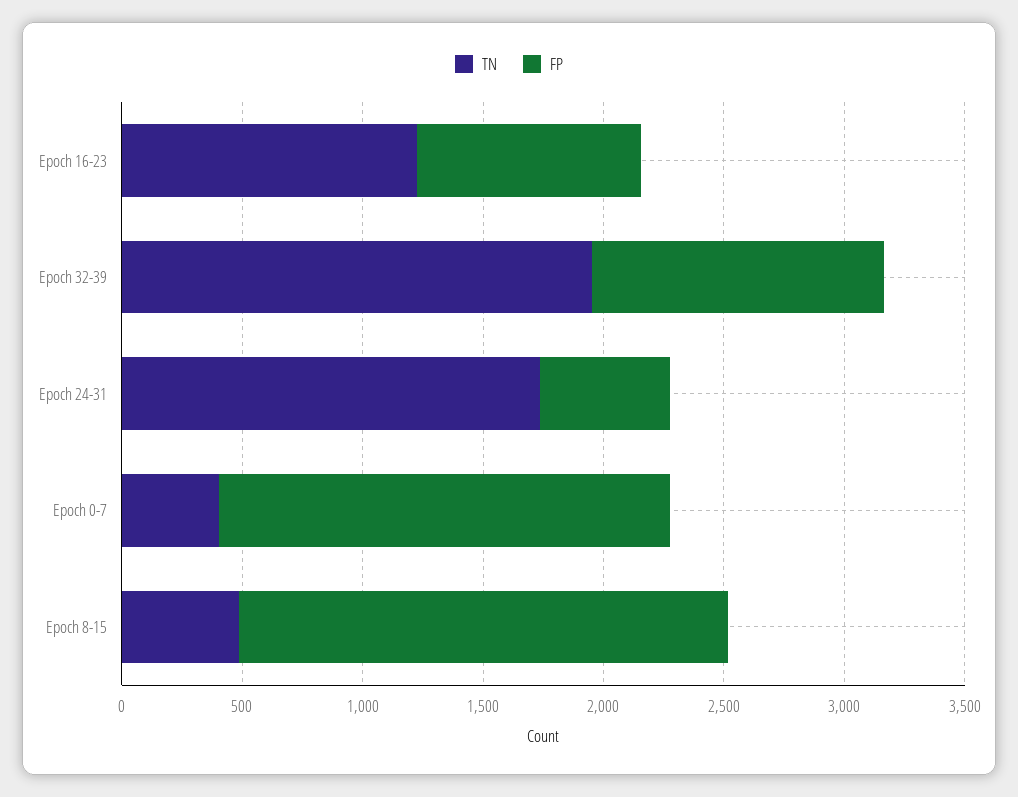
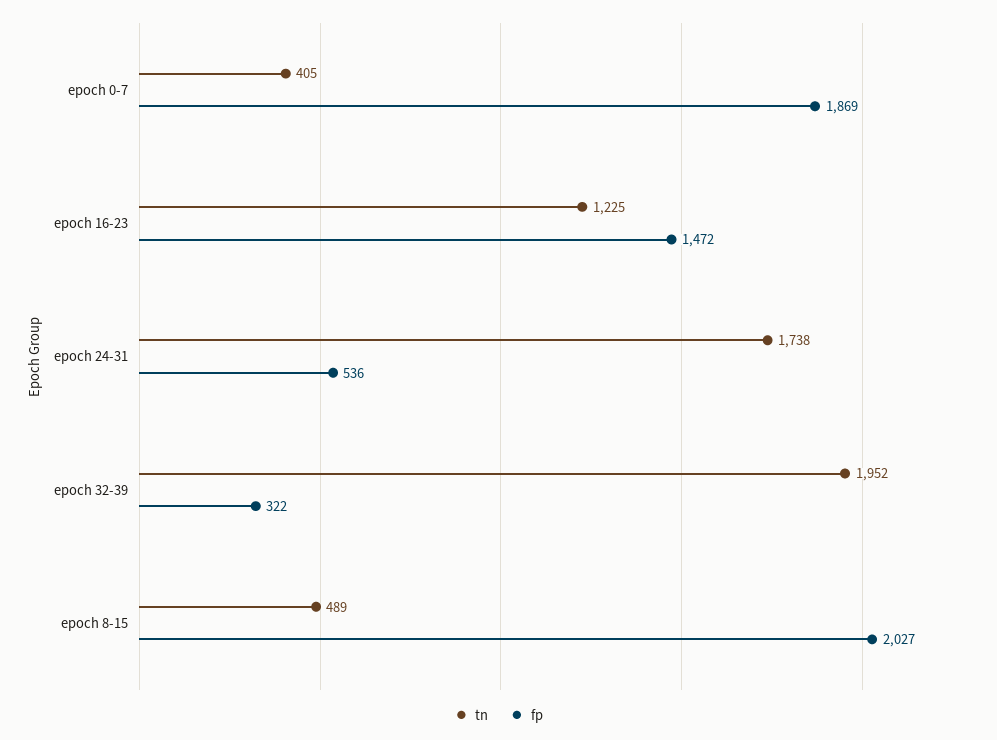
FP, Epoch 16-23: 900 -> 1472
FP, Epoch 32-39: 1200 -> 322

